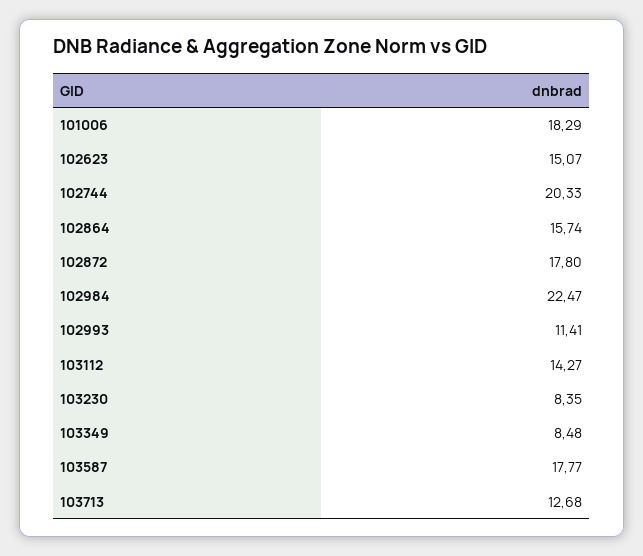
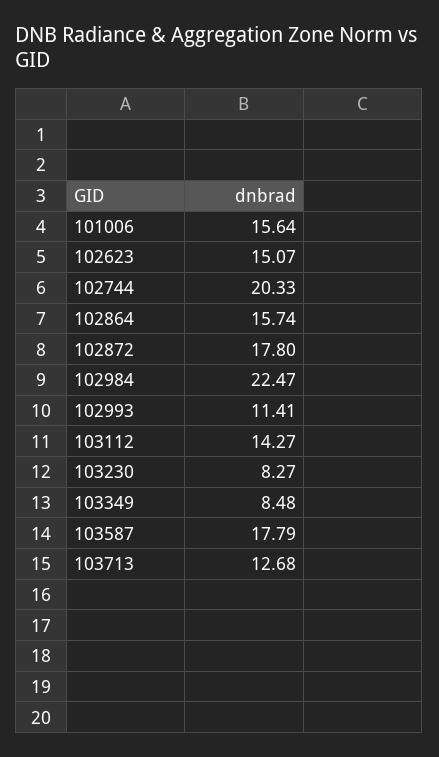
101006: 18.29 -> 15.64
103230: 8.35 -> 8.27
103587: 17.77 -> 17.79

